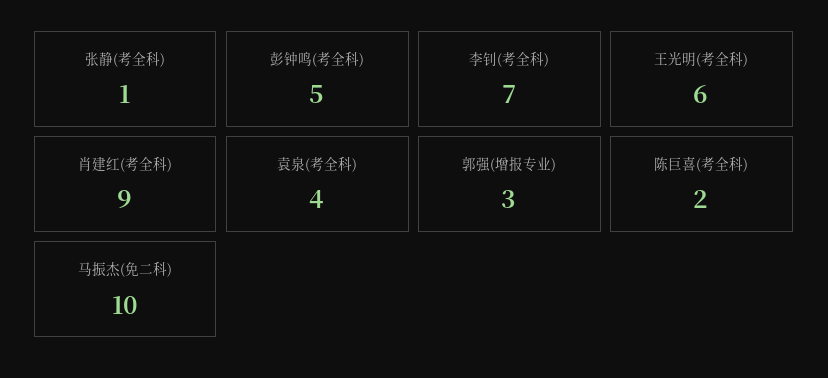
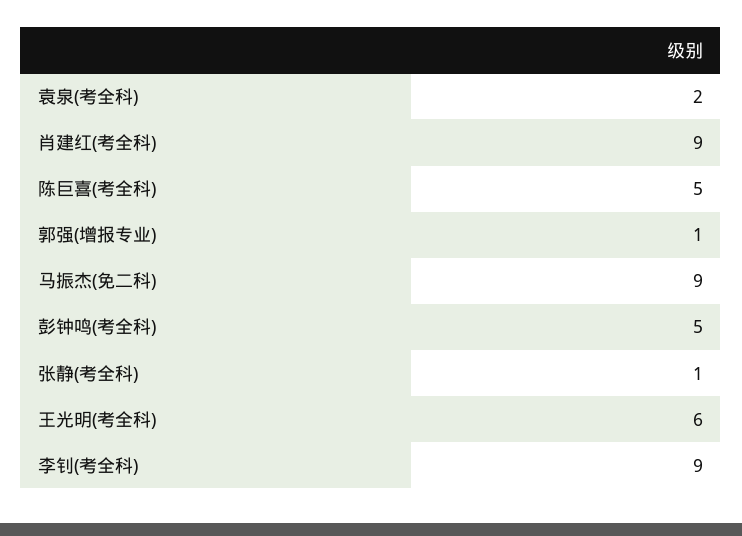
李钊(考全科): 7 -> 9
袁泉(考全科): 4 -> 2
郭强(增报专业): 3 -> 1
陈巨喜(考全科): 2 -> 5
马振杰(免二科): 10 -> 9

